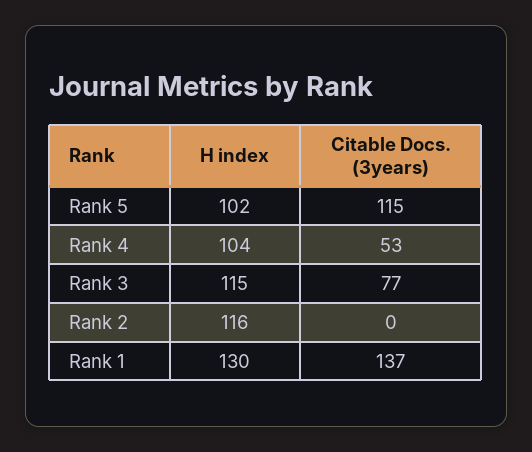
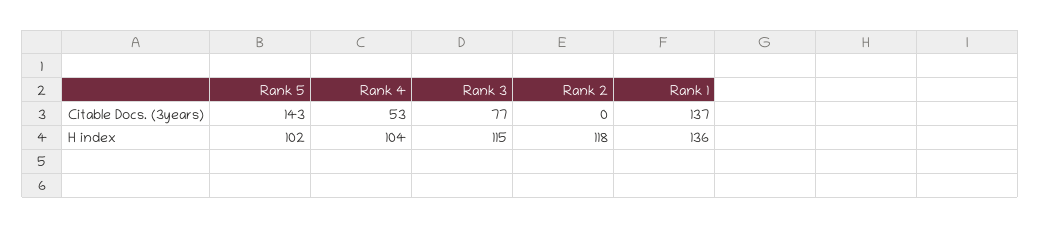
Citable Docs. (3years), Rank 5: 115 -> 143
H index, Rank 2: 116 -> 118
H index, Rank 1: 130 -> 136

